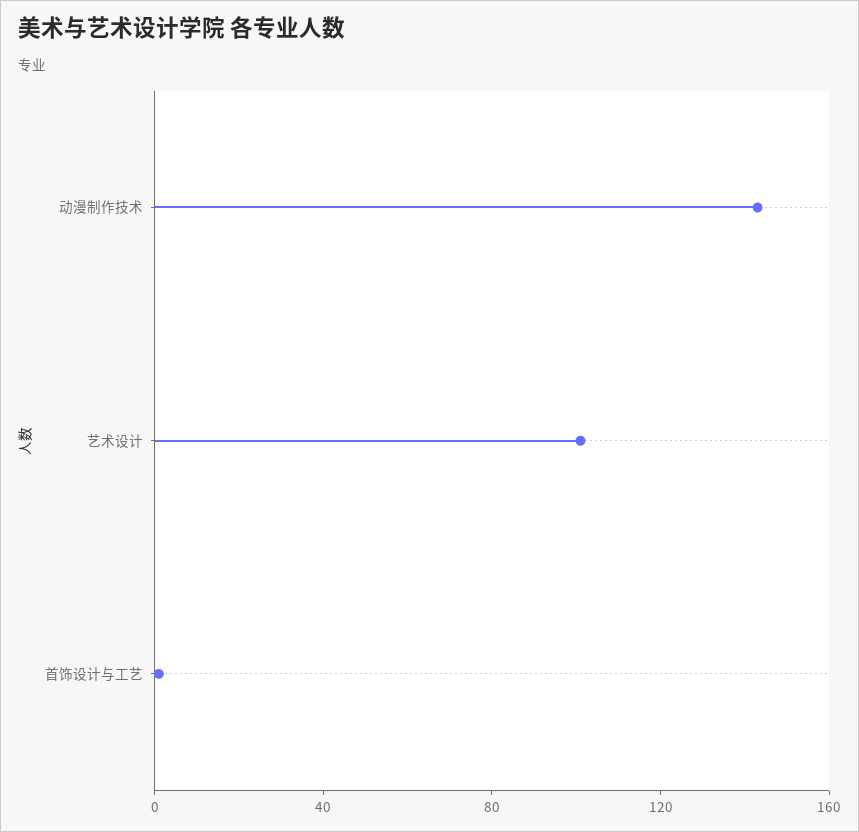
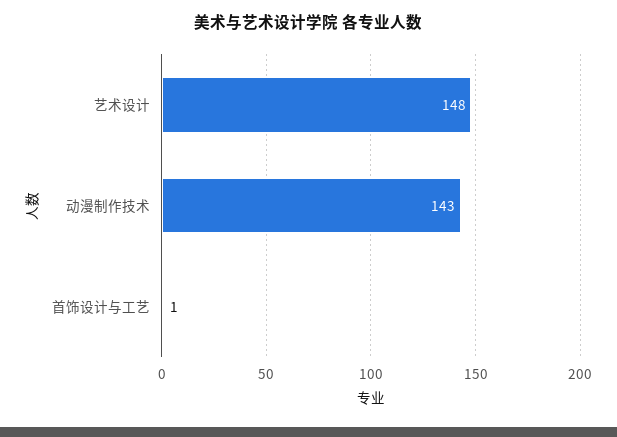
艺术设计: 100 -> 148

